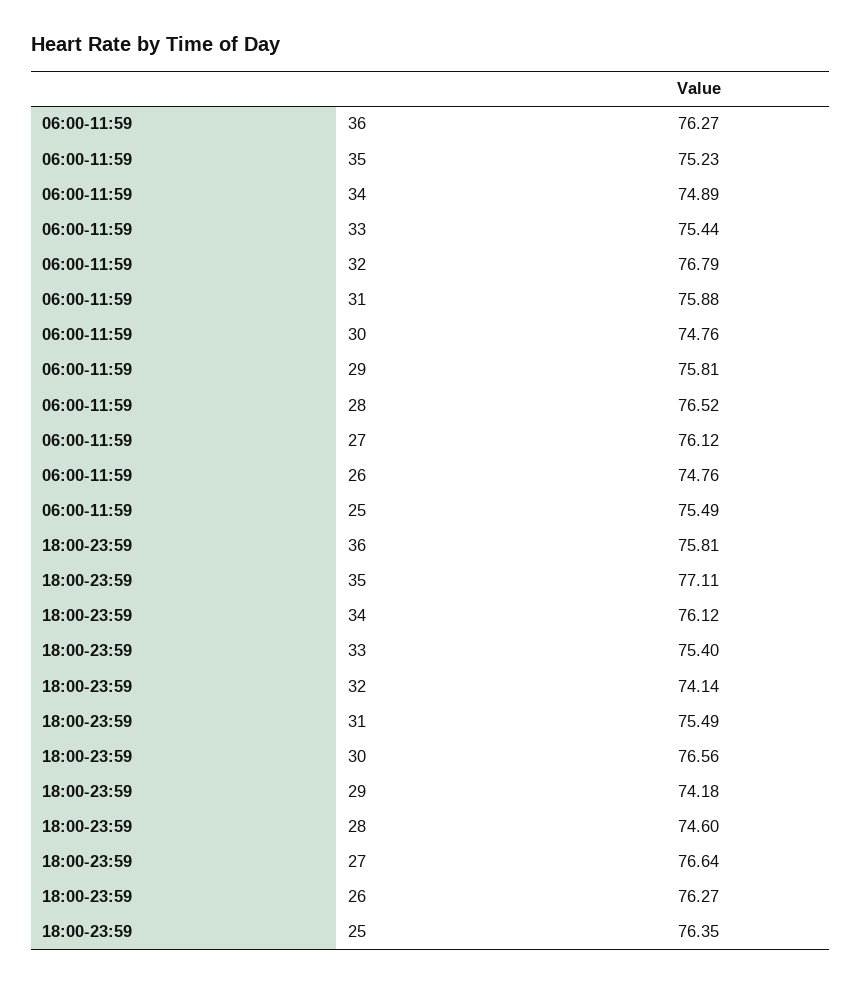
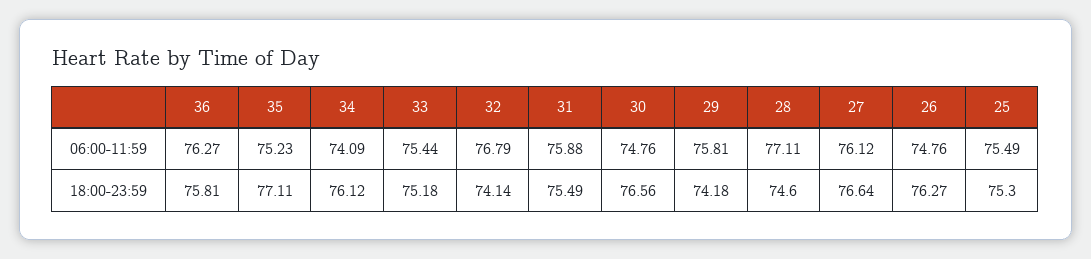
06:00-11:59, 34: 74.89 -> 74.09
06:00-11:59, 28: 76.52 -> 77.11
18:00-23:59, 33: 75.4 -> 75.18
18:00-23:59, 25: 76.35 -> 75.3

